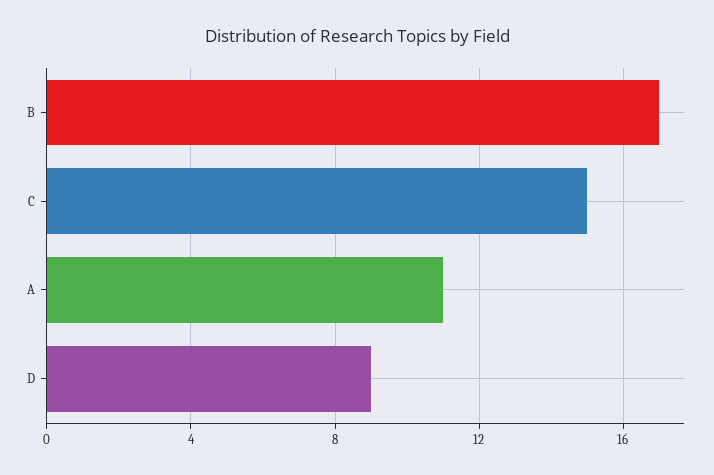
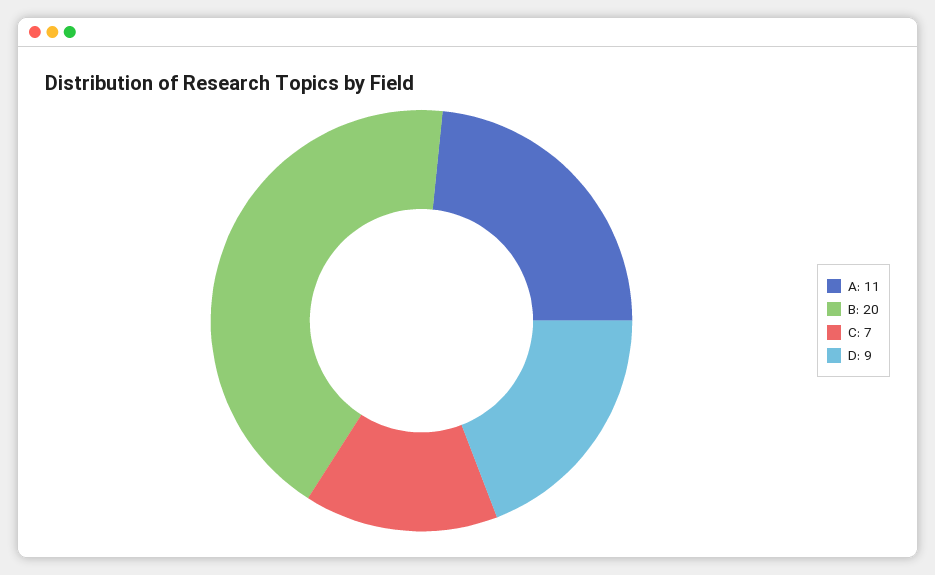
B: 17 -> 20
C: 15 -> 7

